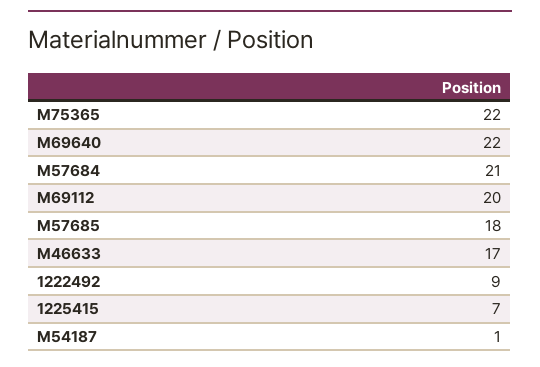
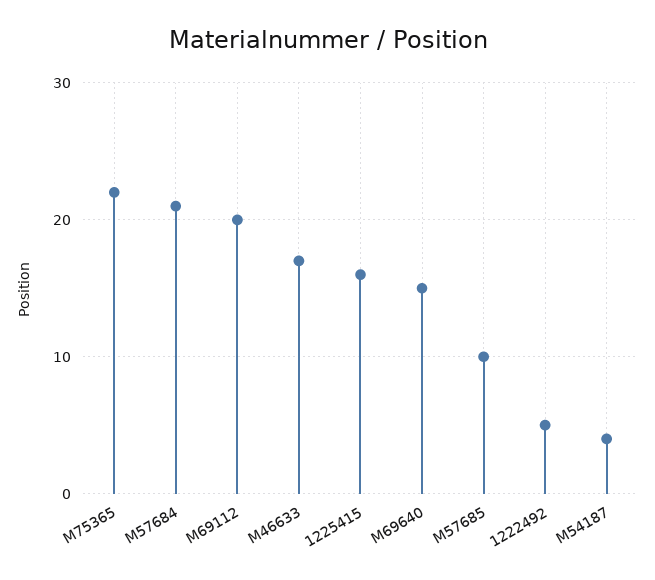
M69640: 22 -> 15
M57685: 18 -> 10
1222492: 9 -> 5
1225415: 7 -> 16
M54187: 1 -> 4

